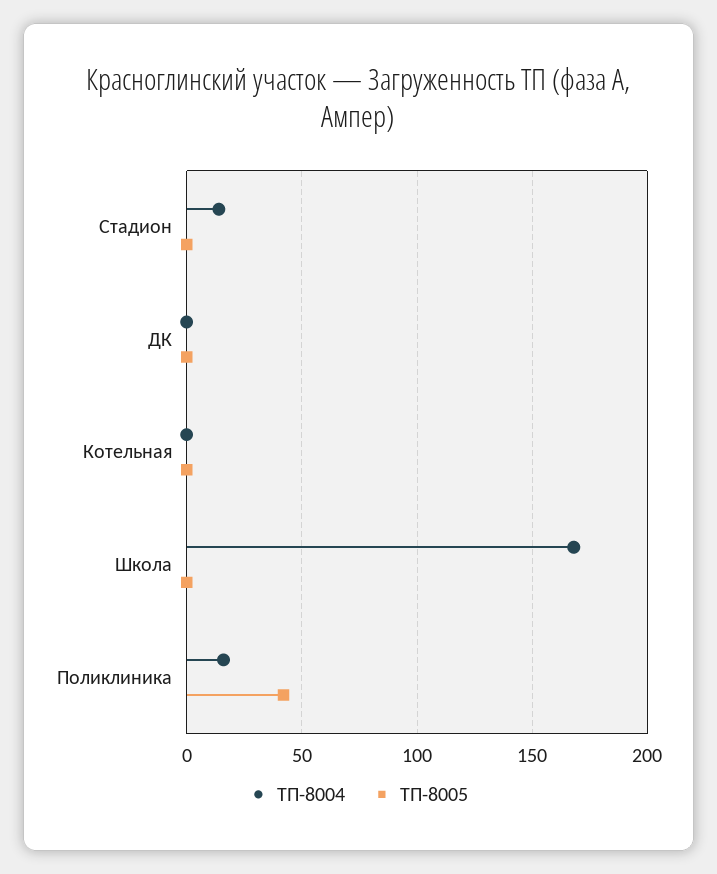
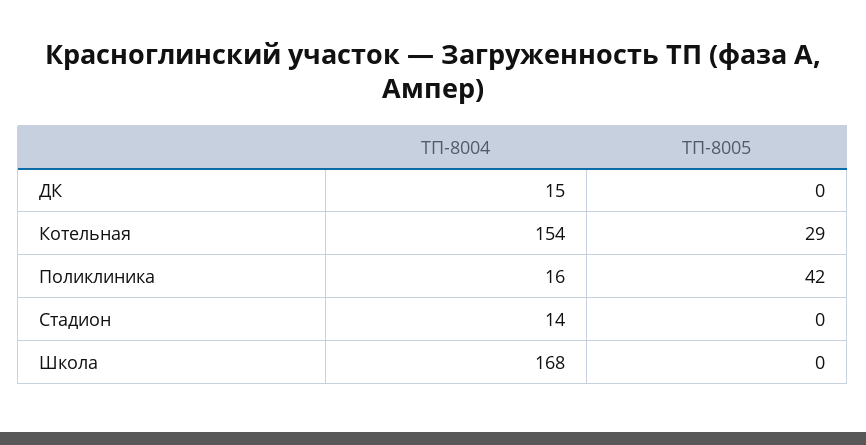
ТП-8004, ДК: 0 -> 15
ТП-8004, Котельная: 0 -> 154
ТП-8005, Котельная: 0 -> 29

